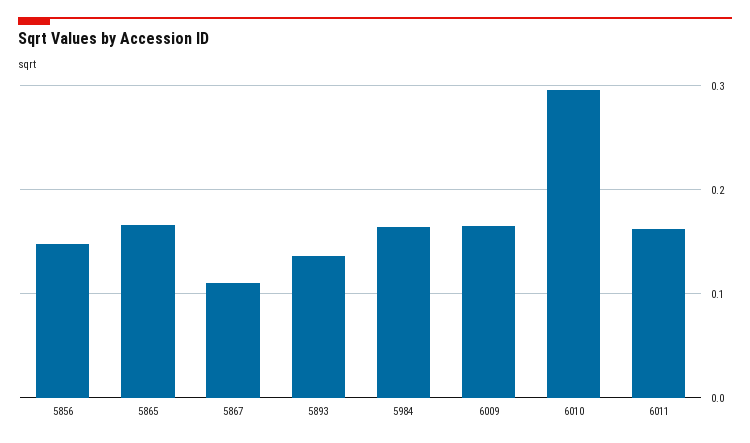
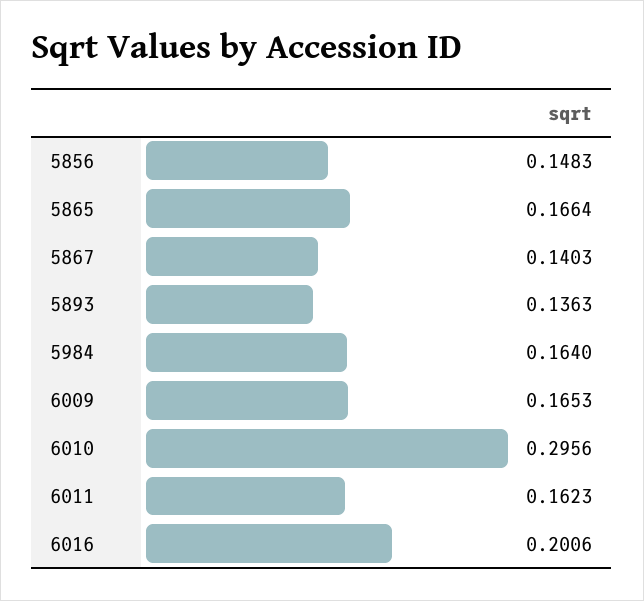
5867: 0.11 -> 0.1403
6016: none -> 0.2006

